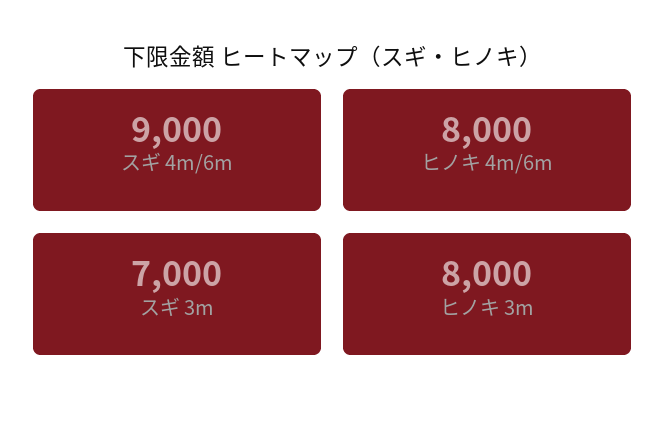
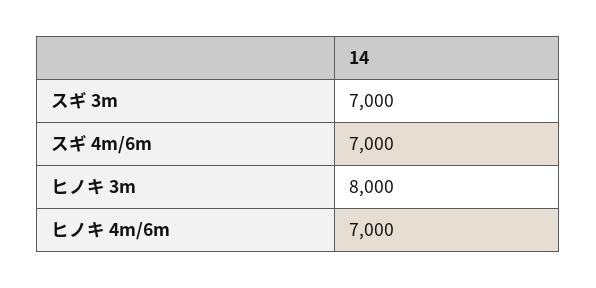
スギ 4m/6m: 9000 -> 7000
ヒノキ 4m/6m: 8000 -> 7000

